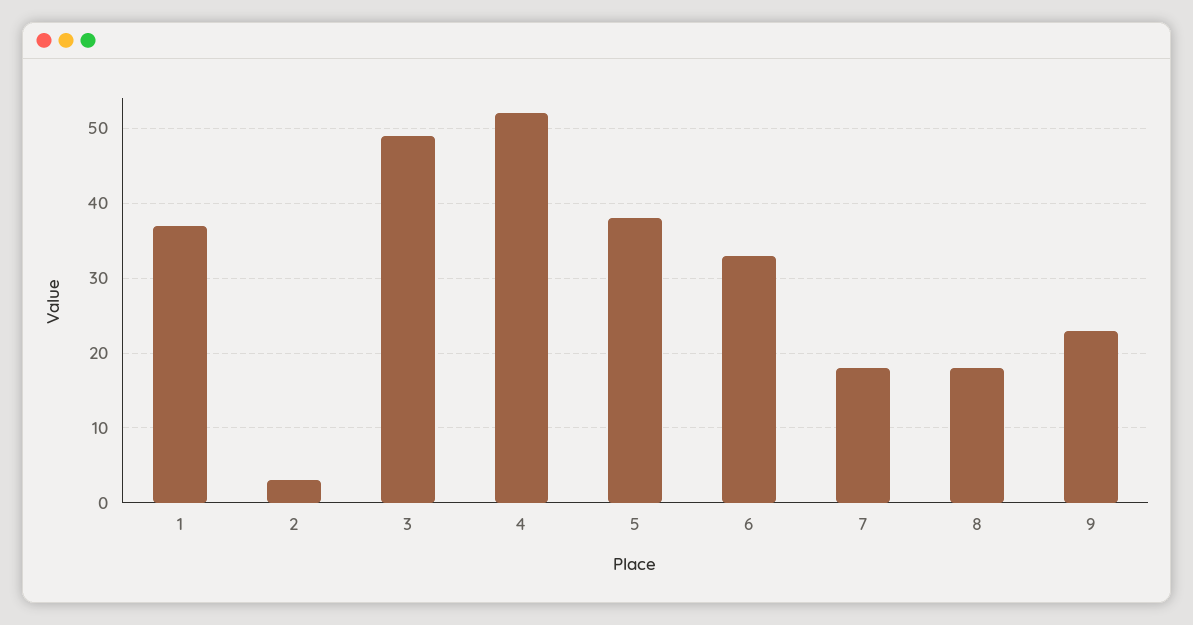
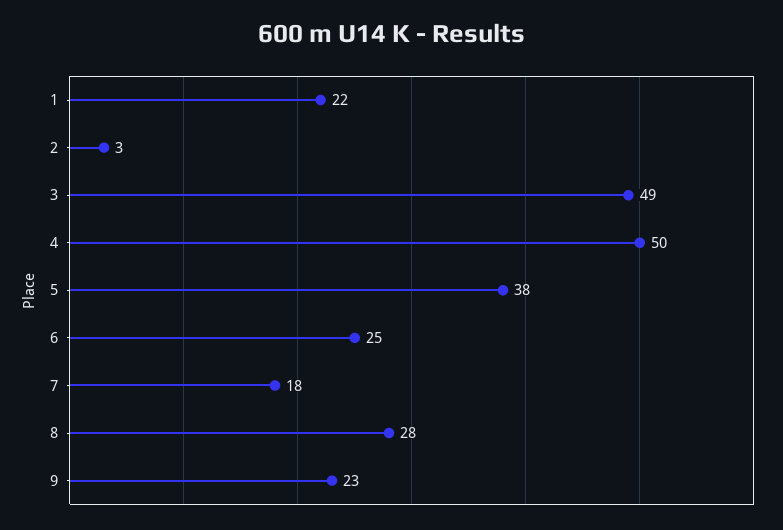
1: 37 -> 22
4: 52 -> 50
6: 33 -> 25
8: 18 -> 28

